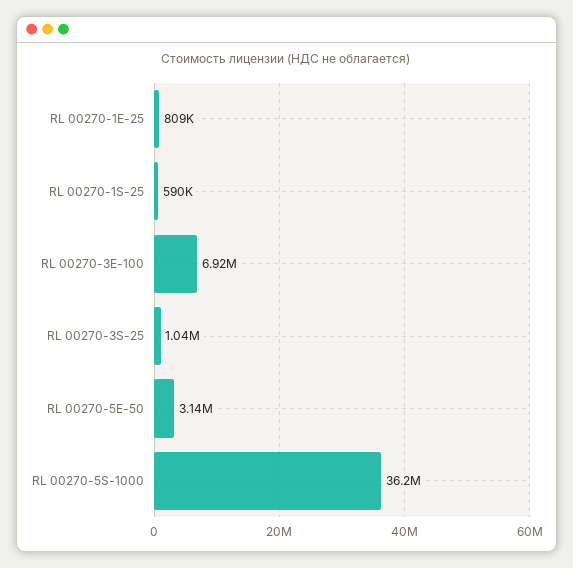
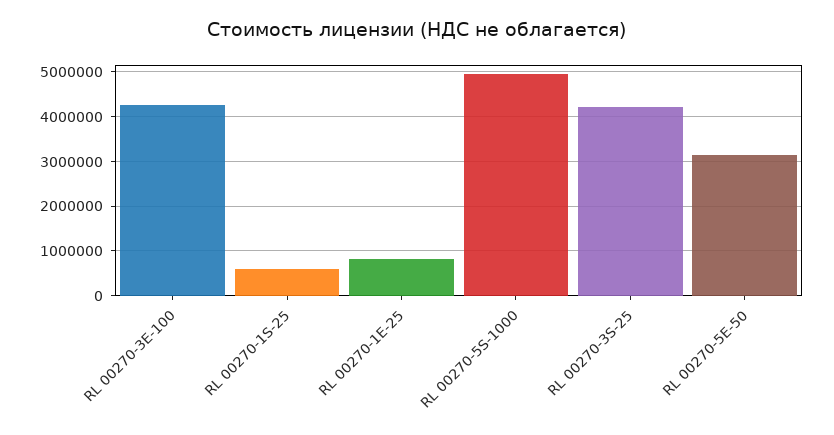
RL 00270-3E-100: 6920000 -> 4200000
RL 00270-3S-25: 1040000 -> 4200000
RL 00270-5S-1000: 36200000 -> 5000000

